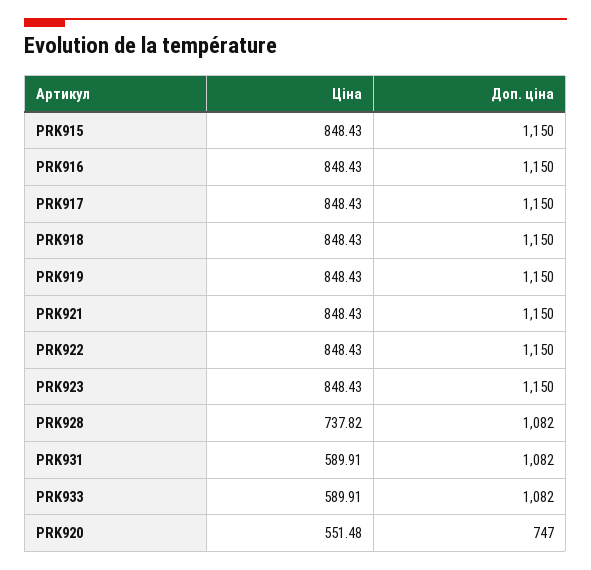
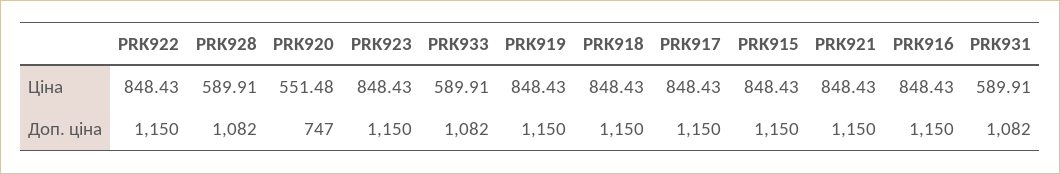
Ціна, PRK928: 737.82 -> 589.91

